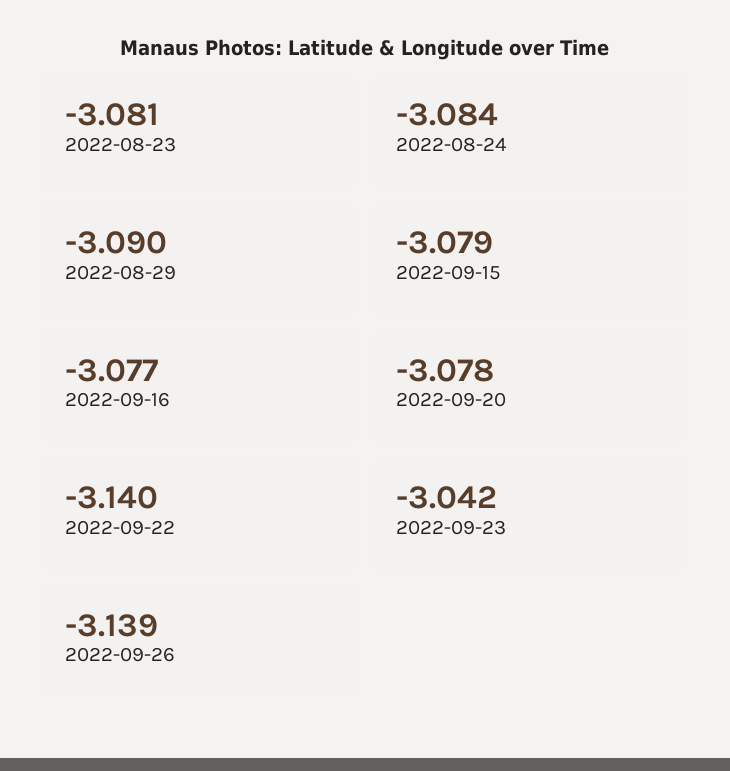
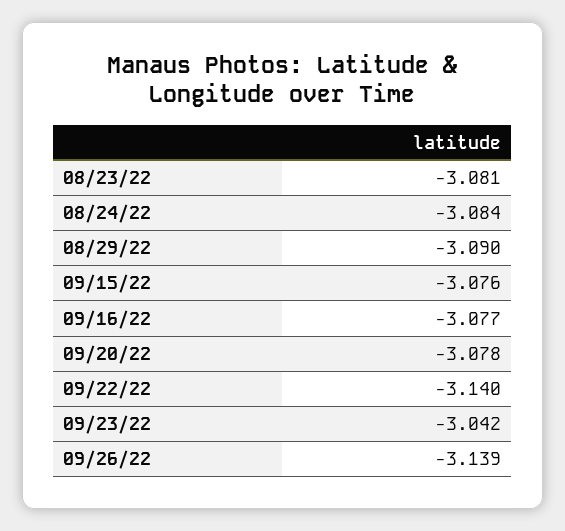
2022-09-15: -3.079 -> -3.076

